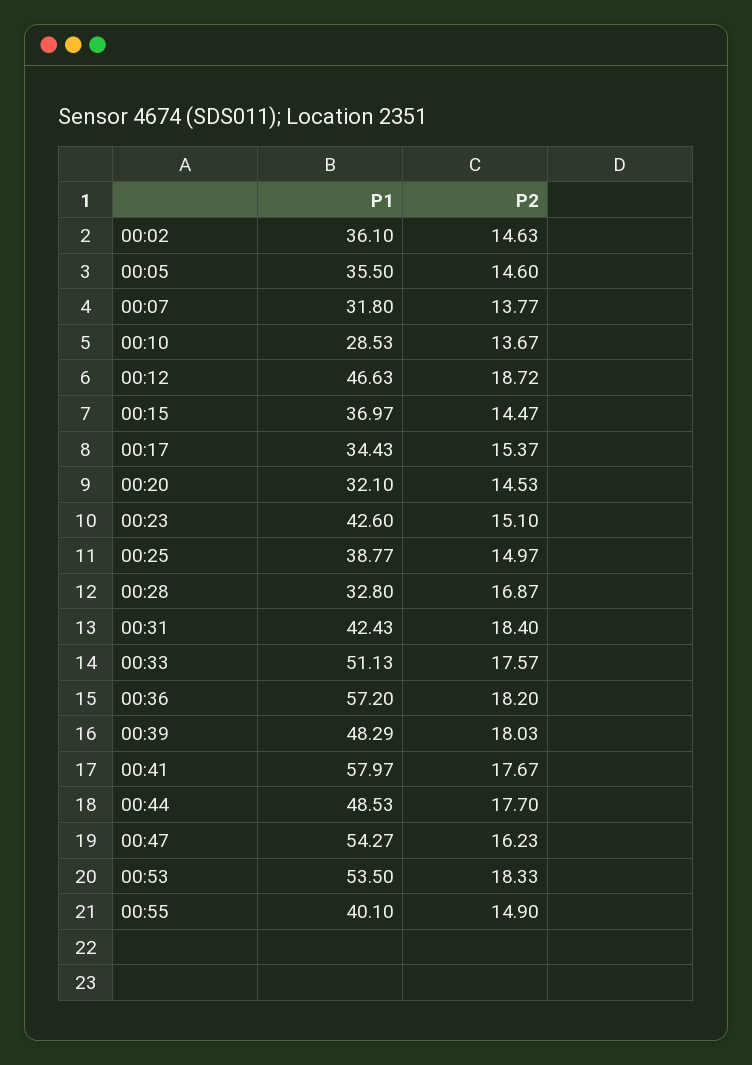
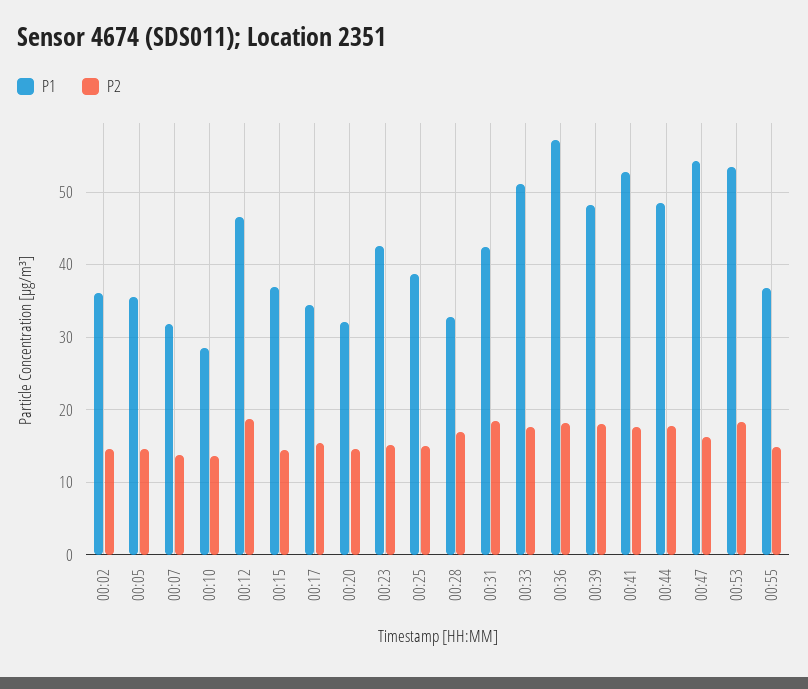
P1, 00:41: 57.97 -> 53
P1, 00:55: 40.1 -> 37

